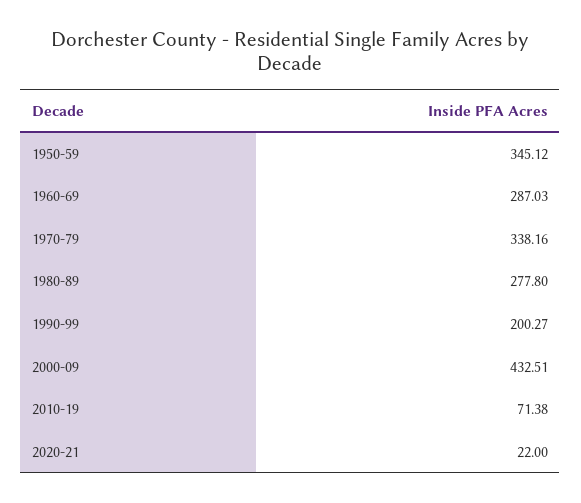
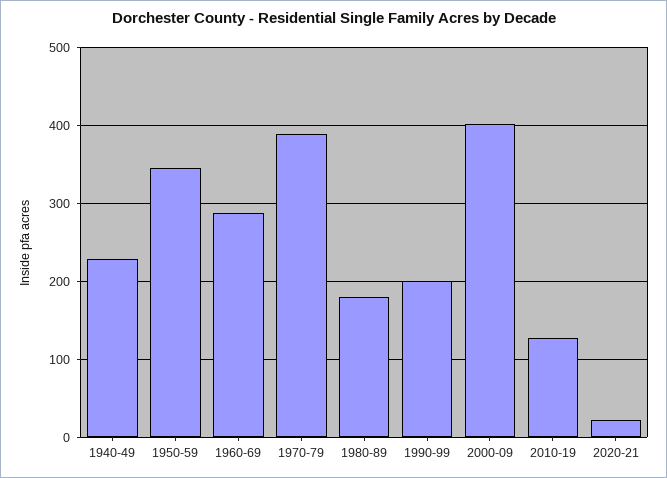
1970-79: 338.16 -> 390
1980-89: 277.8 -> 180
2000-09: 432.51 -> 400
2010-19: 71.38 -> 130
1940-49: none -> 230

